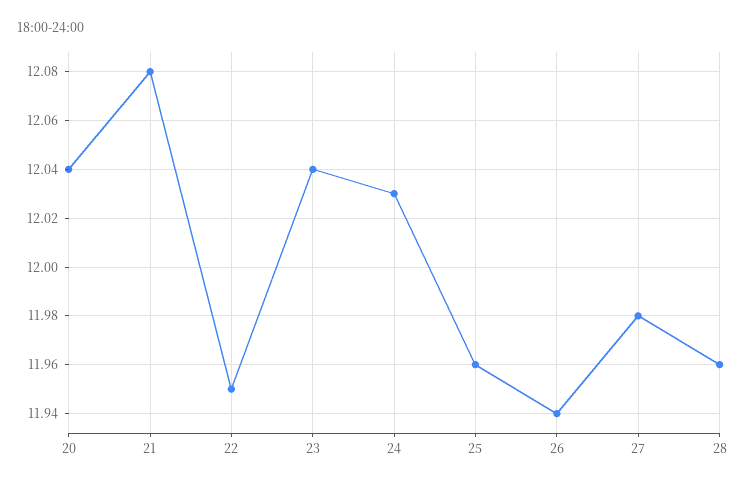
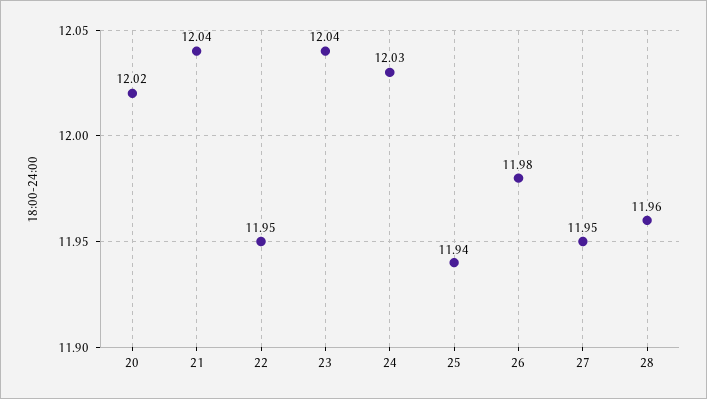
20: 12.04 -> 12.02
21: 12.08 -> 12.04
25: 11.96 -> 11.94
26: 11.94 -> 11.98
27: 11.98 -> 11.95

